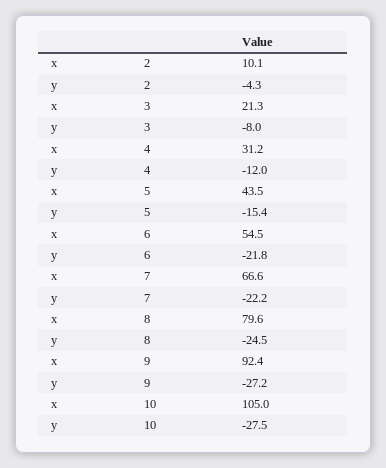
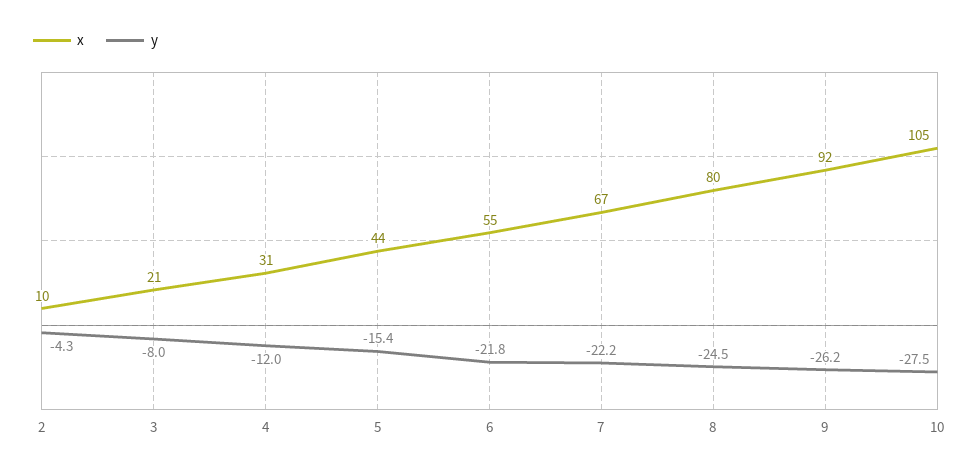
y, 9: -27.2 -> -26.2

